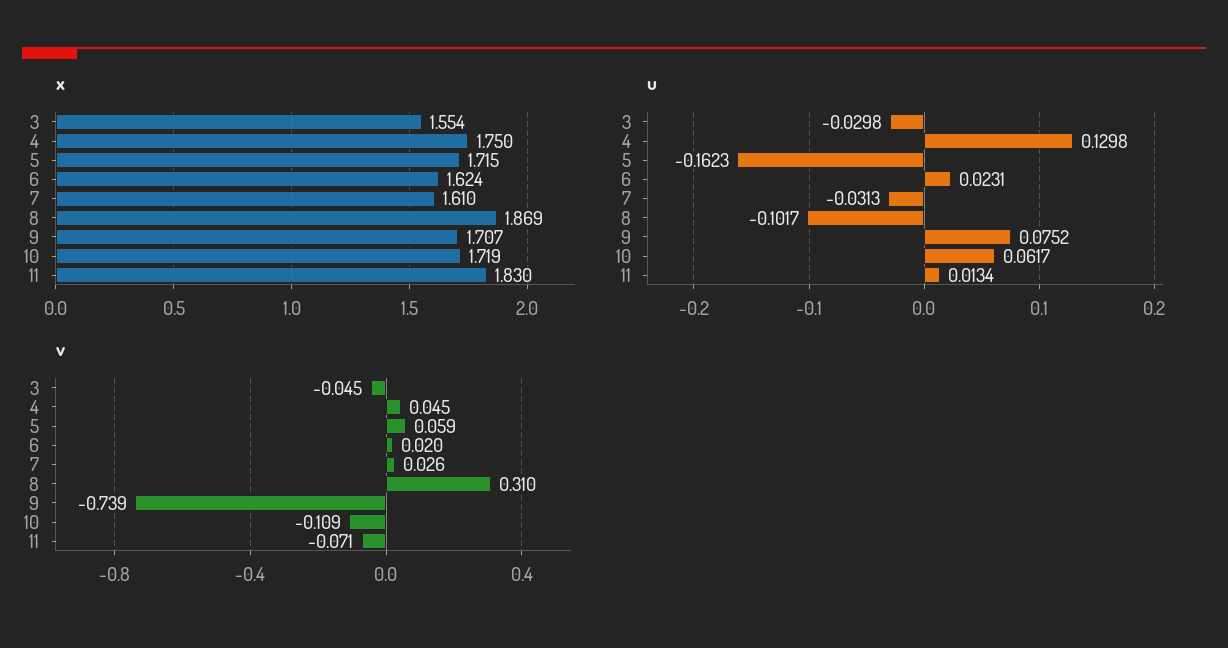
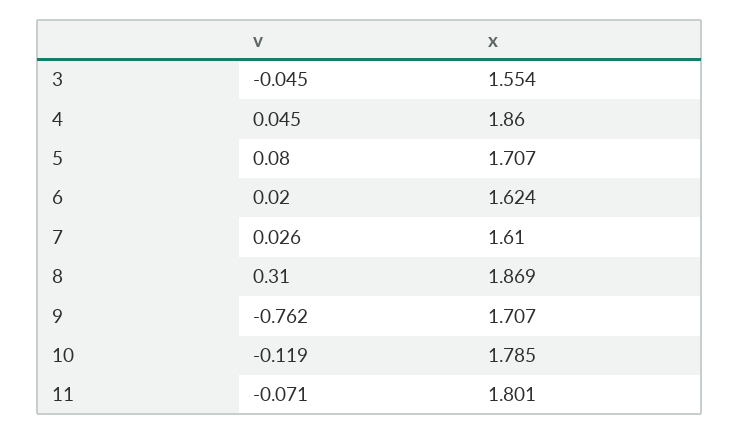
x, 4: 1.75 -> 1.86
x, 5: 1.715 -> 1.707
x, 10: 1.719 -> 1.785
x, 11: 1.83 -> 1.801
u, 3: -0.0298 -> none
u, 4: 0.1298 -> none
u, 5: -0.1623 -> none
u, 6: 0.0231 -> none
u, 7: -0.0313 -> none
u, 8: -0.1017 -> none
u, 9: 0.0752 -> none
u, 10: 0.0617 -> none
u, 11: 0.0134 -> none
v, 5: 0.059 -> 0.08
v, 9: -0.739 -> -0.762
v, 10: -0.109 -> -0.119

